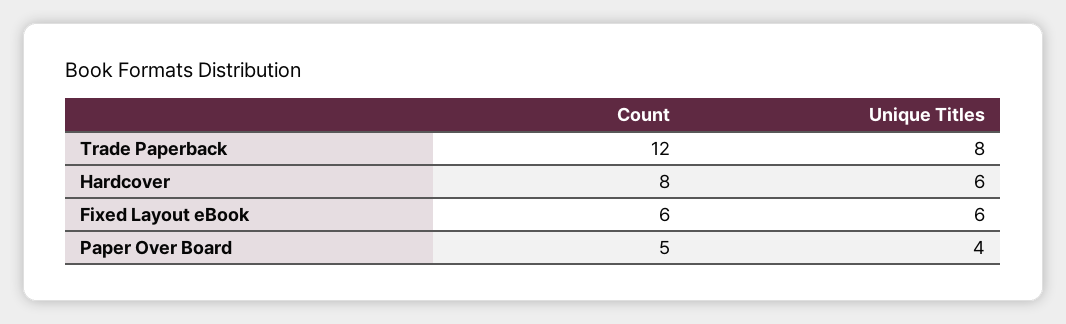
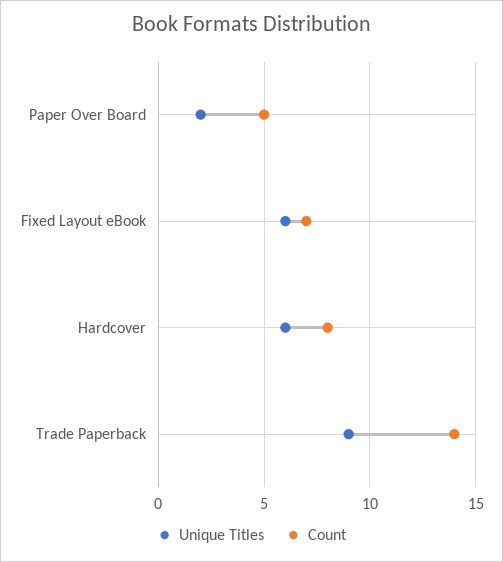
Count, Trade Paperback: 12 -> 14
Unique Titles, Trade Paperback: 8 -> 9
Count, Fixed Layout eBook: 6 -> 7
Unique Titles, Paper Over Board: 4 -> 2

